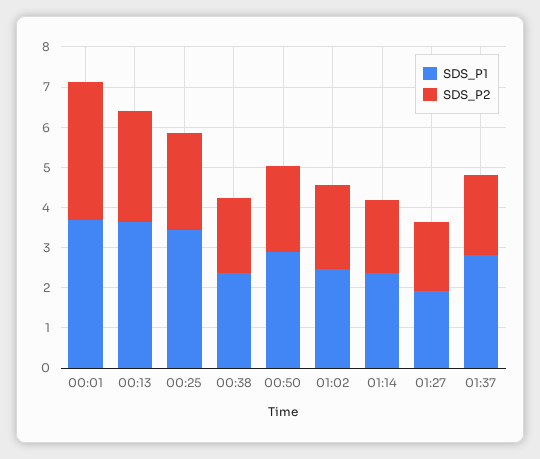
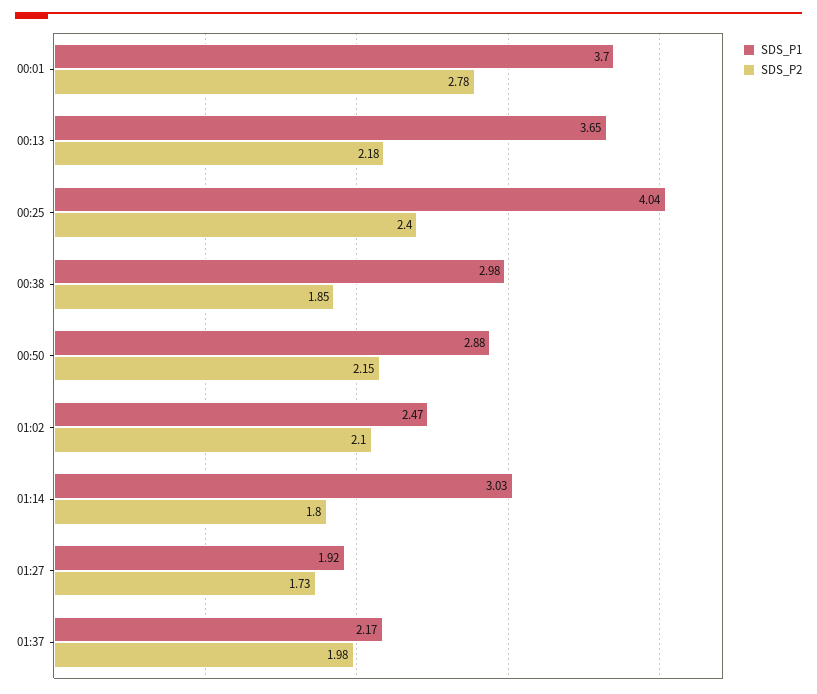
SDS_P2, 00:01: 3.4 -> 2.78
SDS_P2, 00:13: 2.8 -> 2.18
SDS_P1, 00:25: 3.4 -> 4.04
SDS_P1, 00:38: 2.4 -> 2.98
SDS_P1, 01:14: 2.4 -> 3.03
SDS_P1, 01:37: 2.8 -> 2.17

